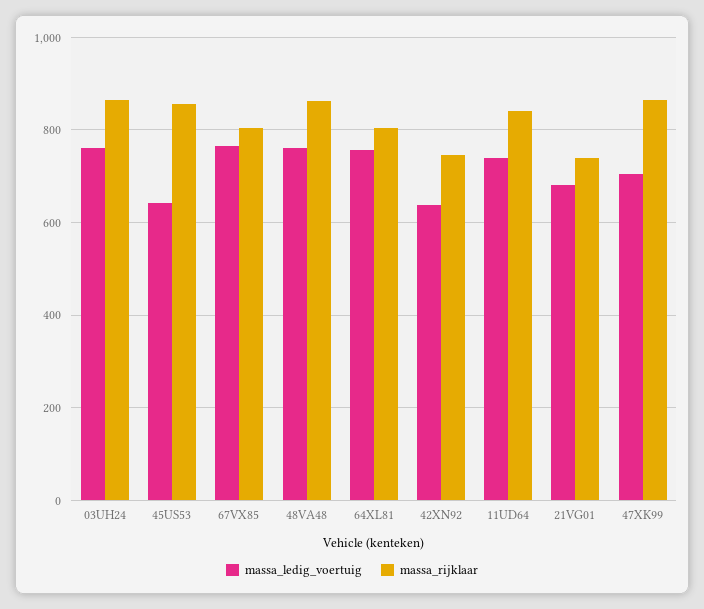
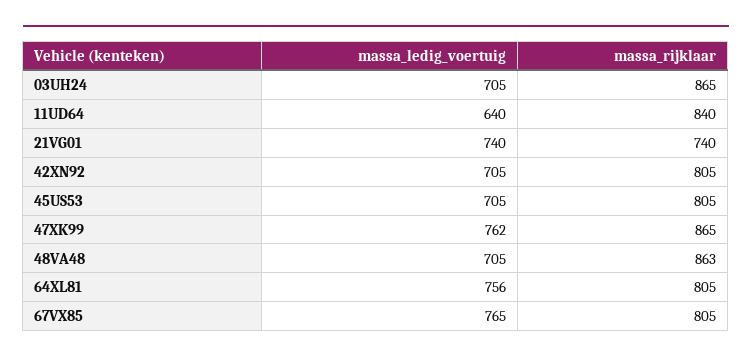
massa_ledig_voertuig, 03UH24: 760 -> 705
massa_ledig_voertuig, 45US53: 640 -> 705
massa_rijklaar, 45US53: 860 -> 805
massa_ledig_voertuig, 48VA48: 760 -> 705
massa_ledig_voertuig, 42XN92: 640 -> 705
massa_rijklaar, 42XN92: 740 -> 805
massa_ledig_voertuig, 11UD64: 740 -> 640
massa_ledig_voertuig, 21VG01: 680 -> 740
massa_ledig_voertuig, 47XK99: 700 -> 762

